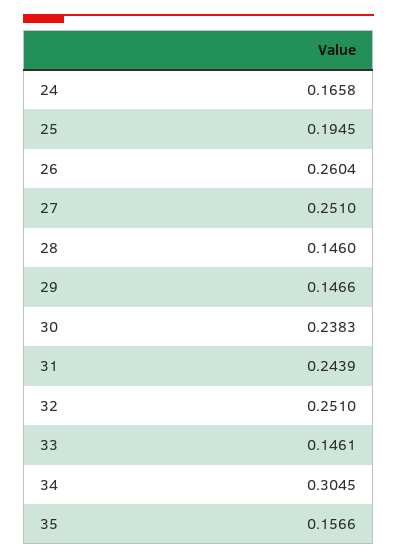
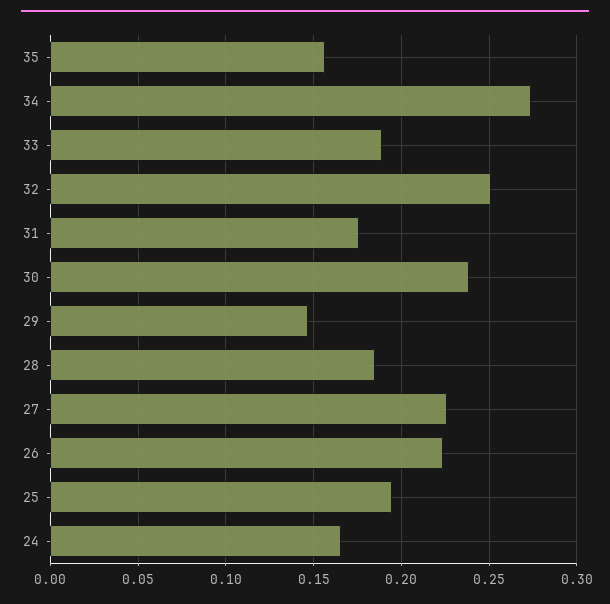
26: 0.2604 -> 0.225
27: 0.251 -> 0.225
28: 0.146 -> 0.185
31: 0.2439 -> 0.175
33: 0.1461 -> 0.19
34: 0.3045 -> 0.275

